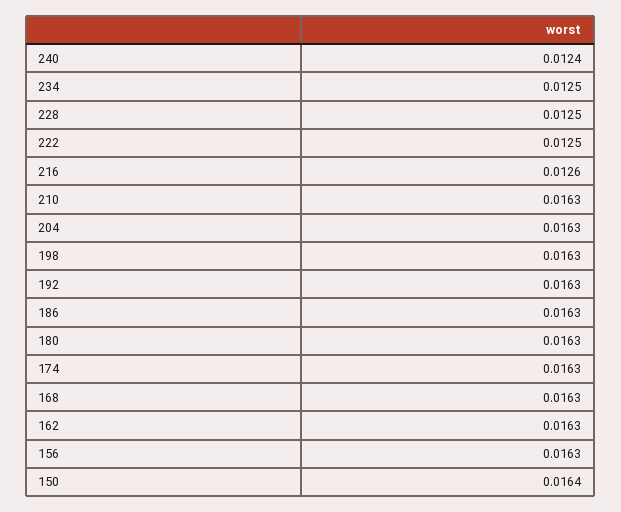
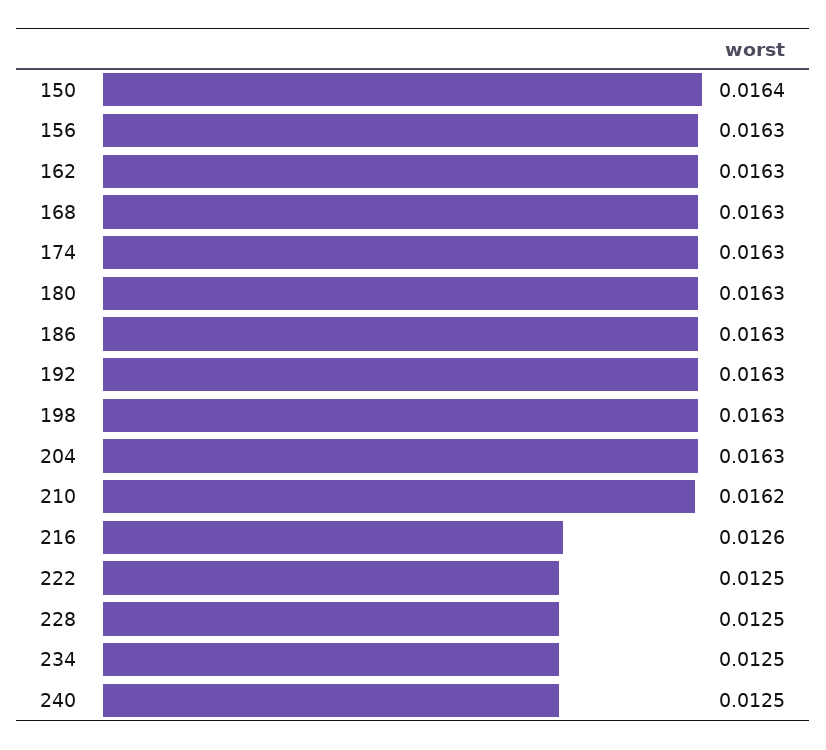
240: 0.0124 -> 0.0125
210: 0.0163 -> 0.0162

